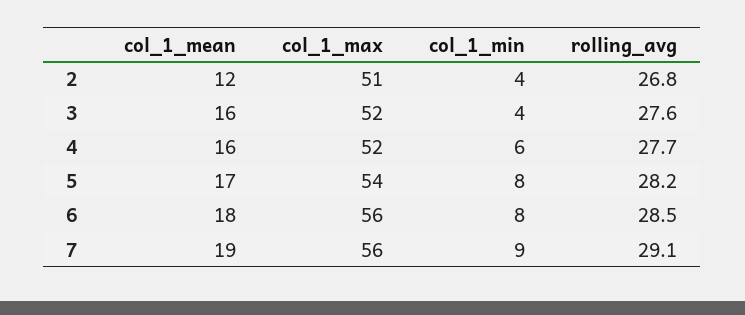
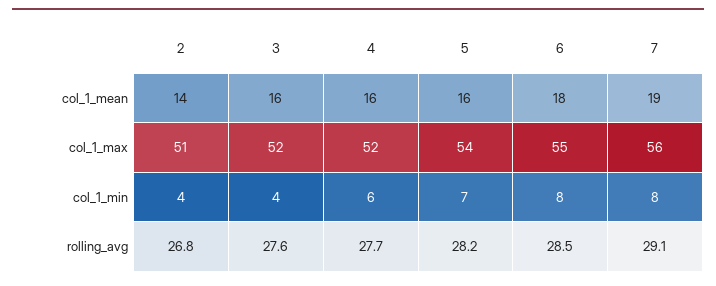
col_1_mean, 2: 12 -> 14
col_1_mean, 5: 17 -> 16
col_1_min, 5: 8 -> 7
col_1_max, 6: 56 -> 55
col_1_min, 7: 9 -> 8

